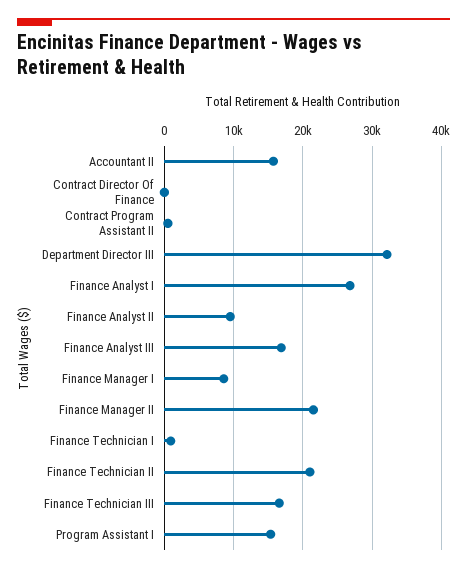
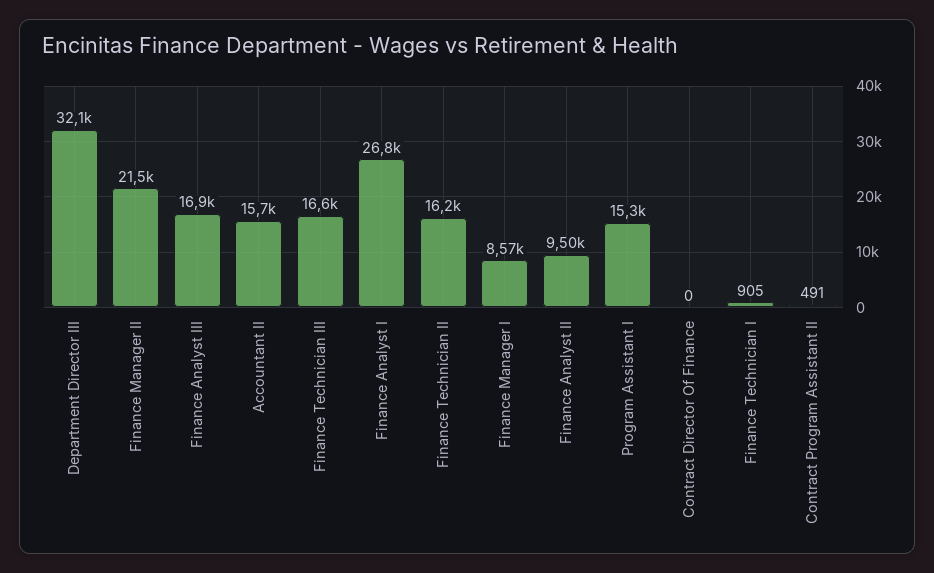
Finance Technician II: 21000 -> 16200

